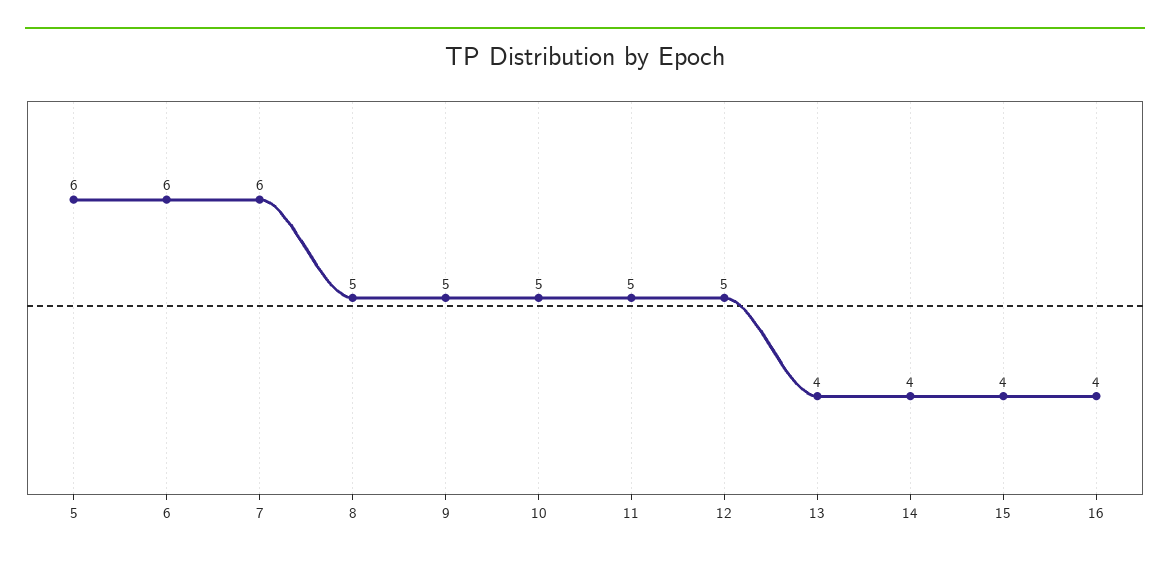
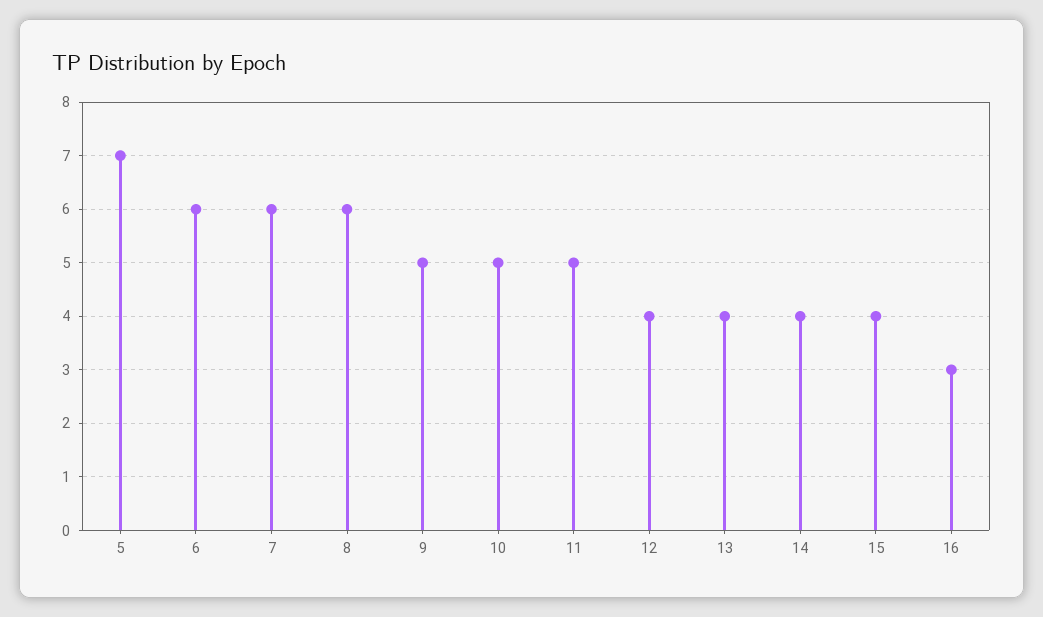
5: 6 -> 7
8: 5 -> 6
12: 5 -> 4
16: 4 -> 3

